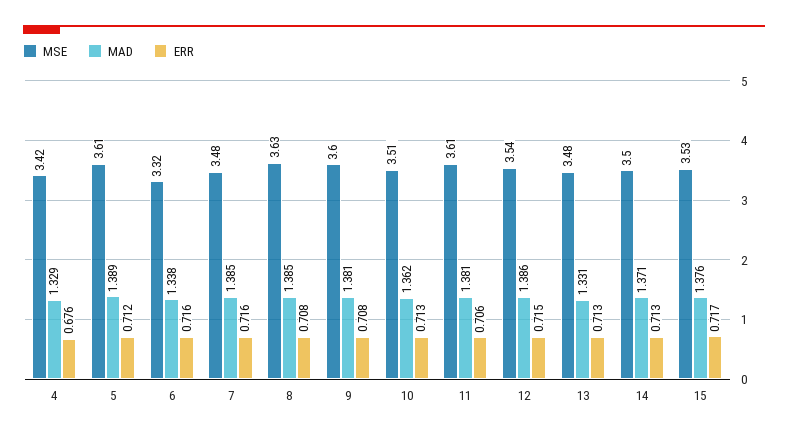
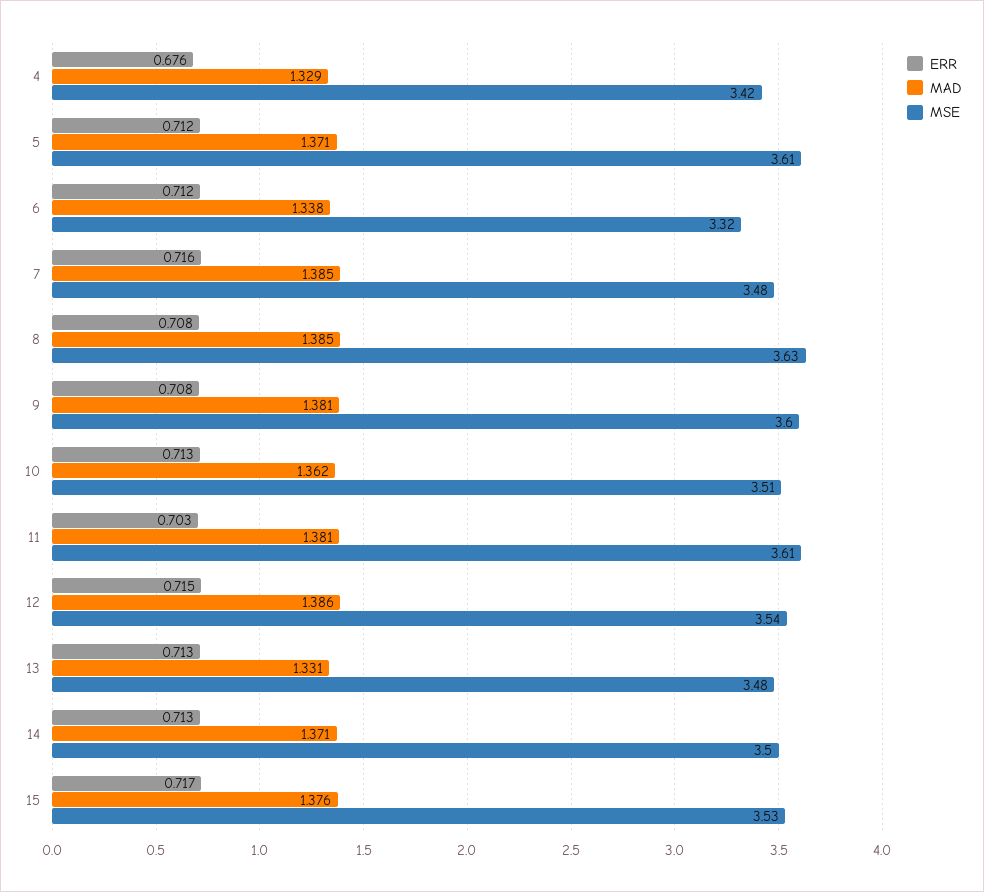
MAD, 5: 1.389 -> 1.371
ERR, 6: 0.716 -> 0.712
ERR, 11: 0.706 -> 0.703

